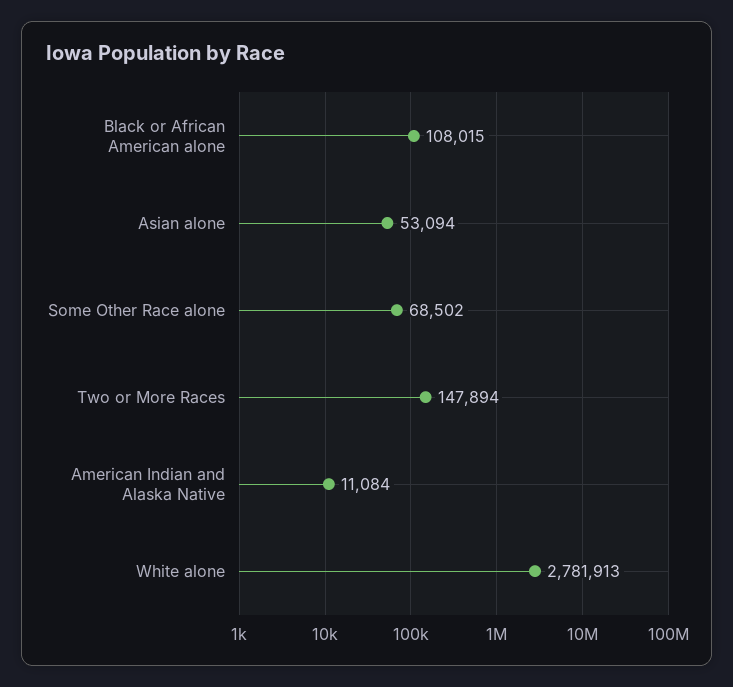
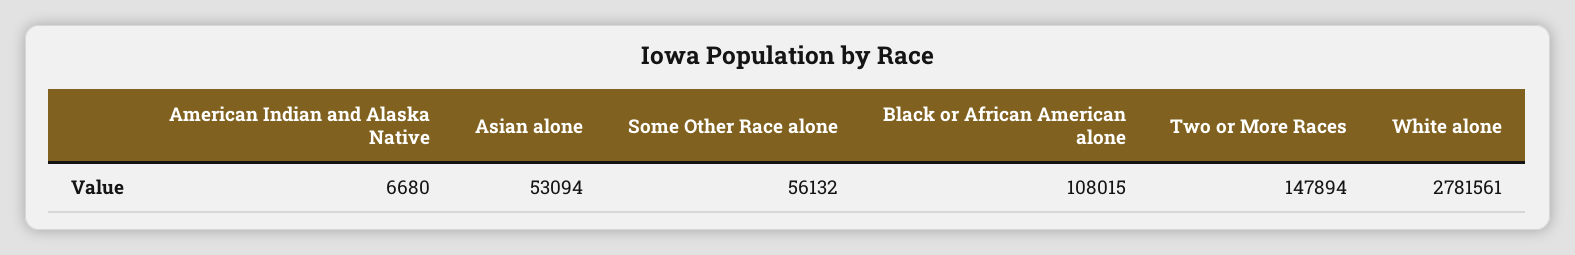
Some Other Race alone: 68502 -> 56132
American Indian and Alaska Native: 11084 -> 6680
White alone: 2781913 -> 2781561

